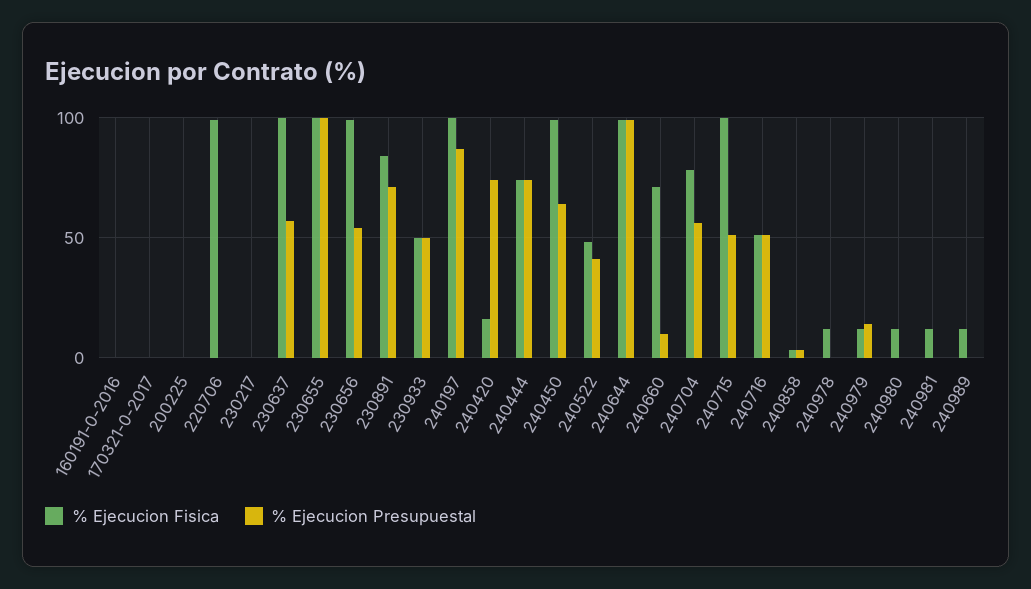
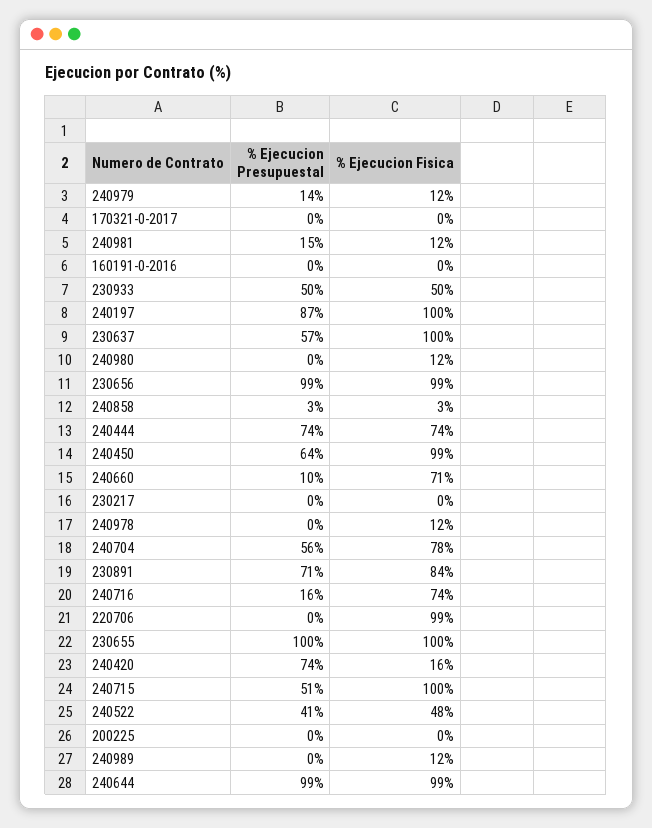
% Ejecucion Presupuestal, 230656: 55 -> 99
% Ejecucion Fisica, 240716: 50 -> 74
% Ejecucion Presupuestal, 240716: 50 -> 16
% Ejecucion Presupuestal, 240981: 0 -> 15

